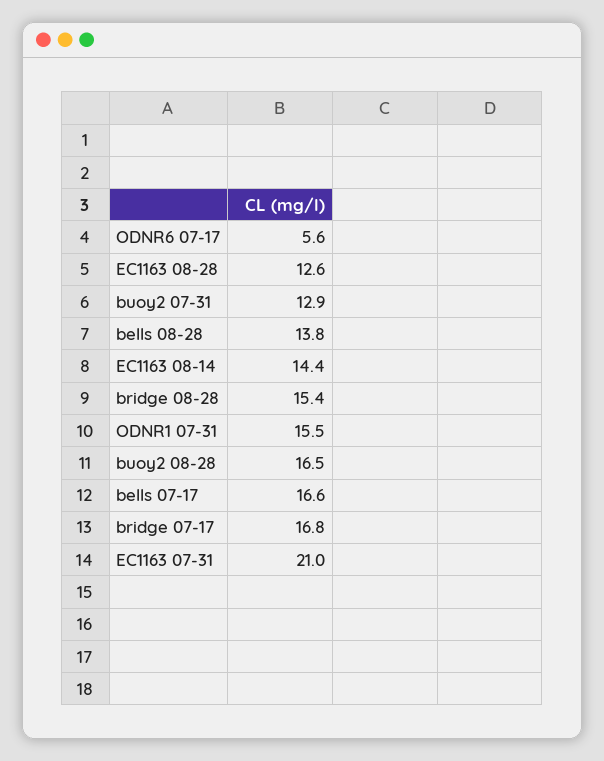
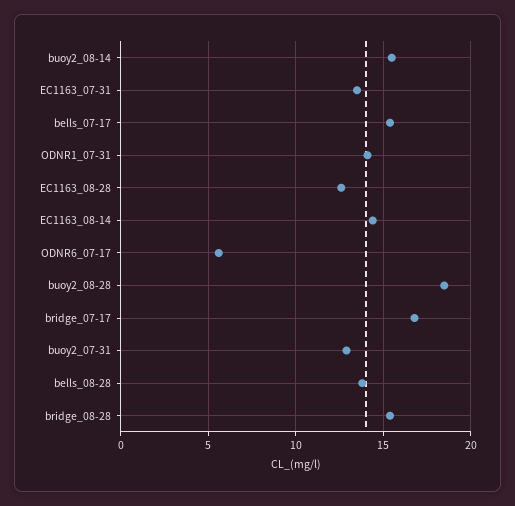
ODNR1 07-31: 15.5 -> 14
buoy2 08-28: 16.5 -> 18.5
bells 07-17: 16.6 -> 15.5
EC1163 07-31: 21 -> 13.5
buoy2_08-14: none -> 15.5

